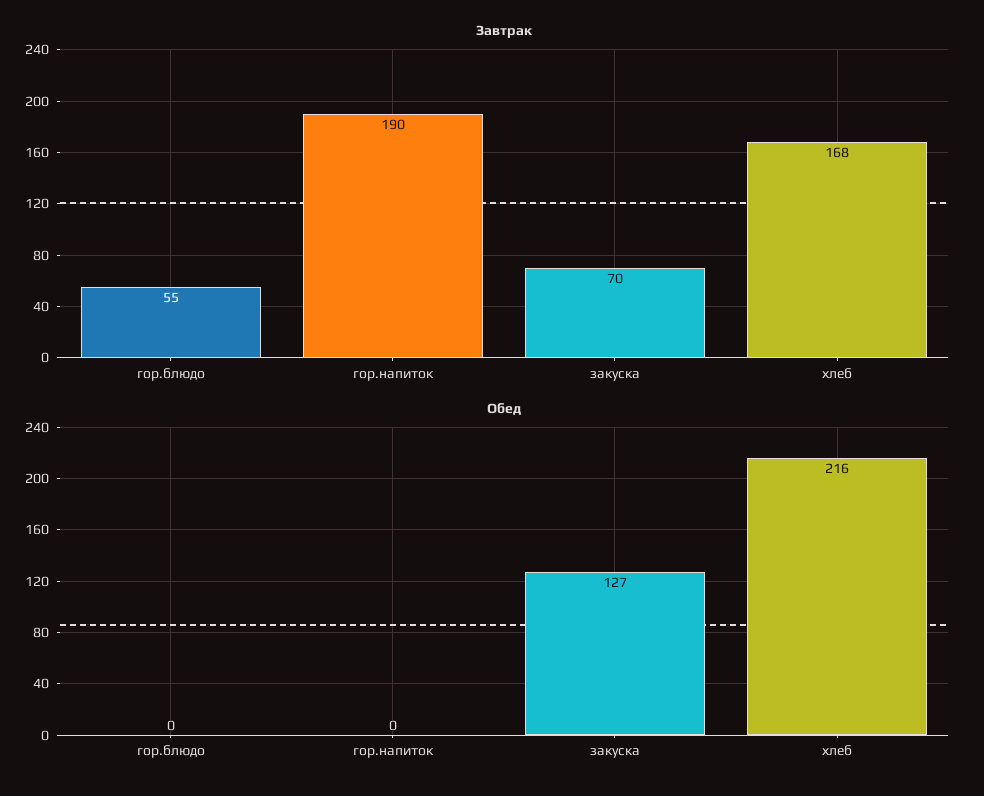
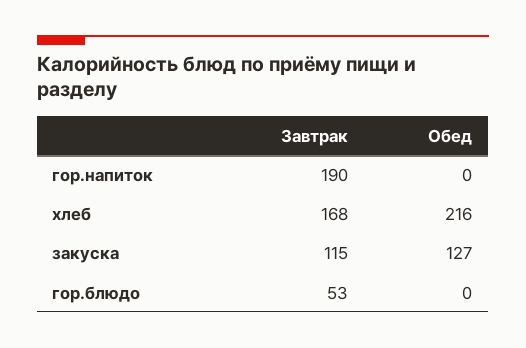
Завтрак, гор.блюдо: 55 -> 53
Завтрак, закуска: 70 -> 115

